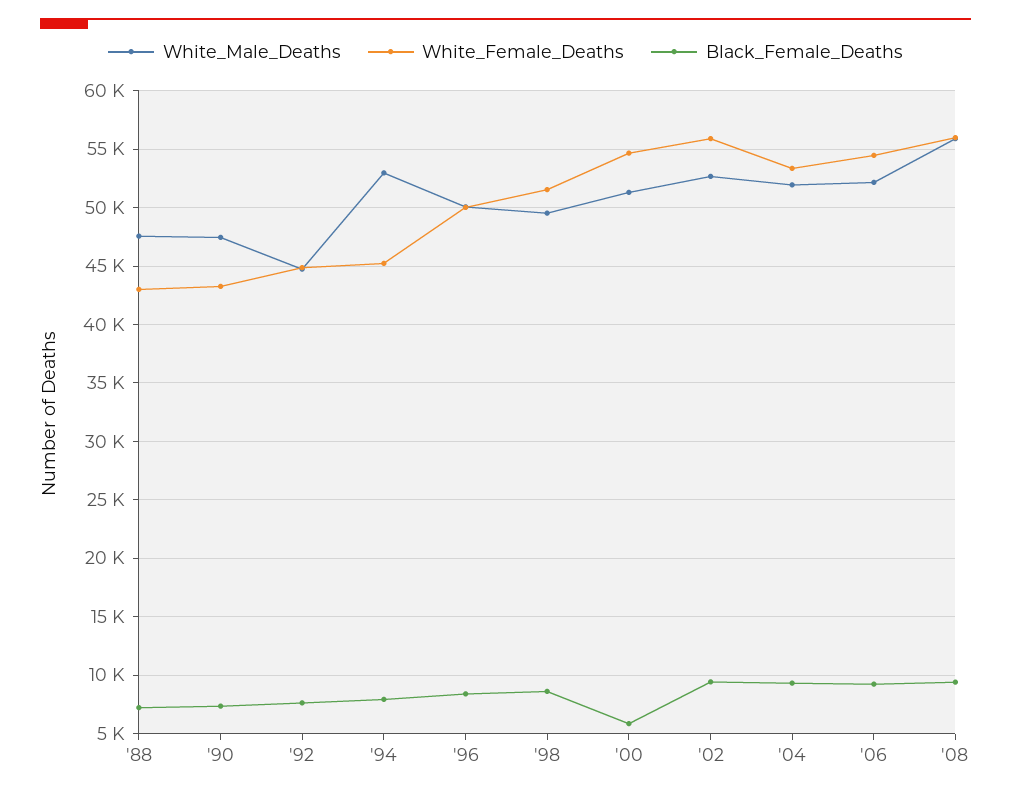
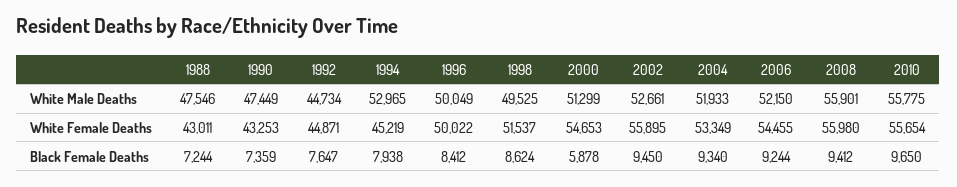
White_Male_Deaths, 2010: none -> 55775
White_Female_Deaths, 2010: none -> 55654
Black_Female_Deaths, 2010: none -> 9650

